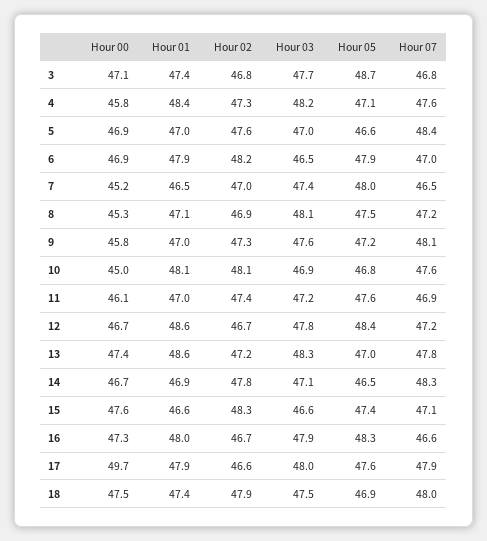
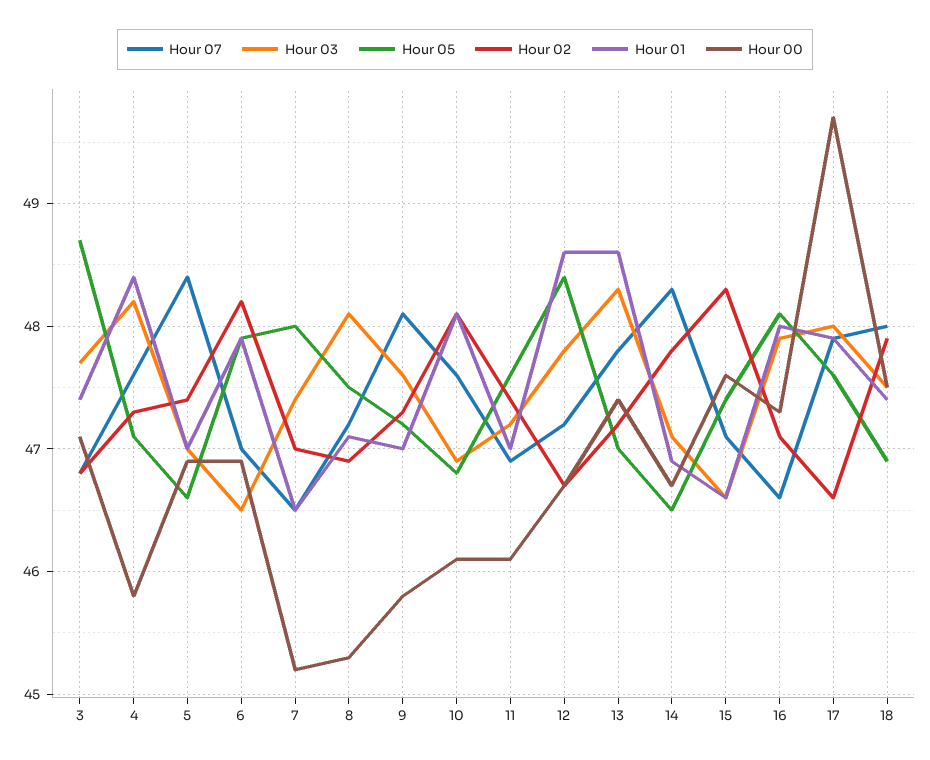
Hour 02, 5: 47.6 -> 47.4
Hour 00, 10: 45 -> 46.1
Hour 02, 16: 46.7 -> 47.1
Hour 05, 16: 48.3 -> 48.1

